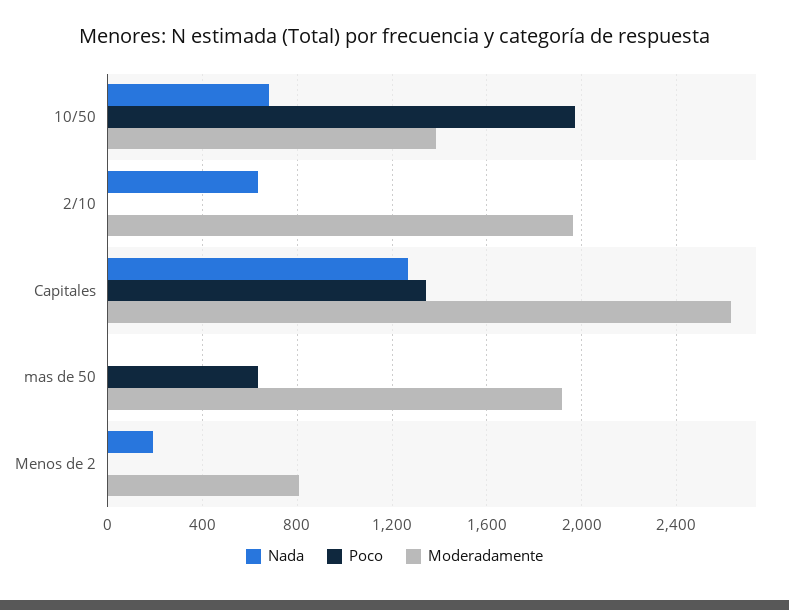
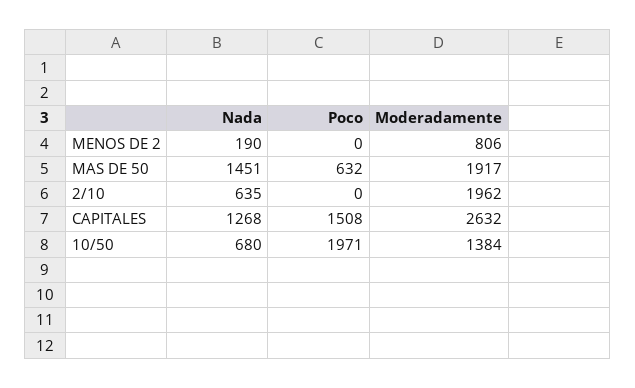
Poco, Capitales: 1350 -> 1508
Nada, mas de 50: 0 -> 1451

